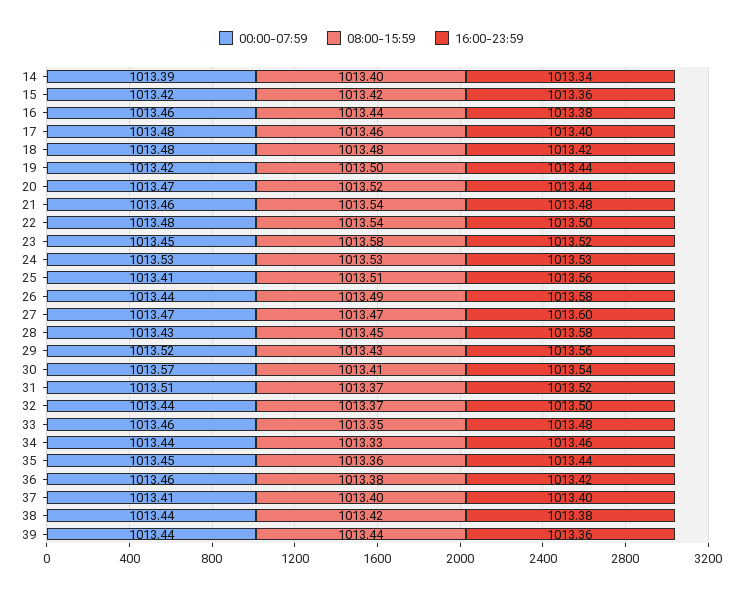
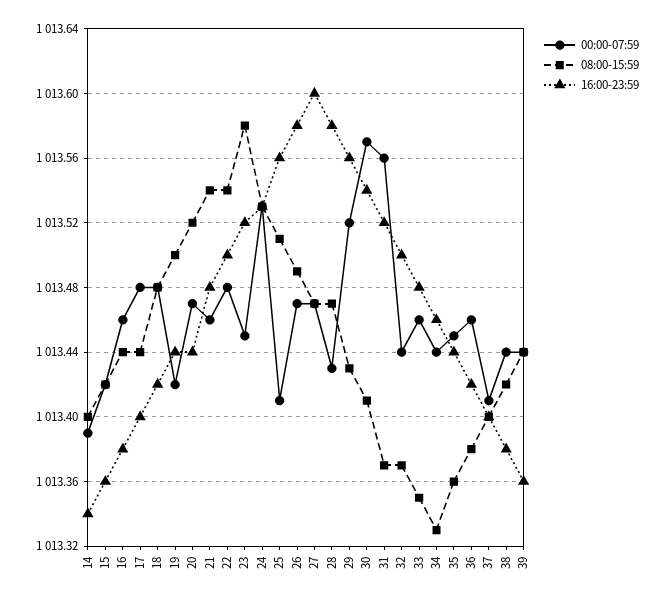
08:00-15:59, 17: 1013.46 -> 1013.44
00:00-07:59, 26: 1013.44 -> 1013.47
08:00-15:59, 28: 1013.45 -> 1013.47
00:00-07:59, 31: 1013.51 -> 1013.56

